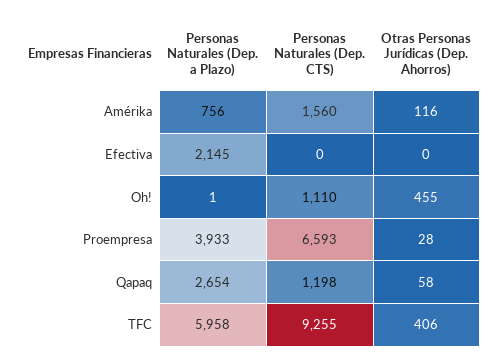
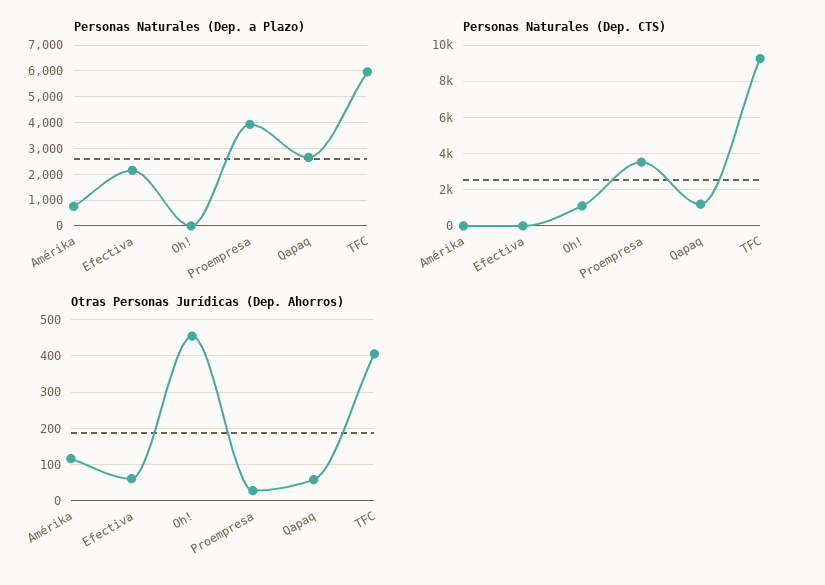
Personas Naturales (Dep. CTS), Amérika: 1560 -> 0
Otras Personas Jurídicas (Dep. Ahorros), Efectiva: 0 -> 60
Personas Naturales (Dep. CTS), Proempresa: 6593 -> 3500

